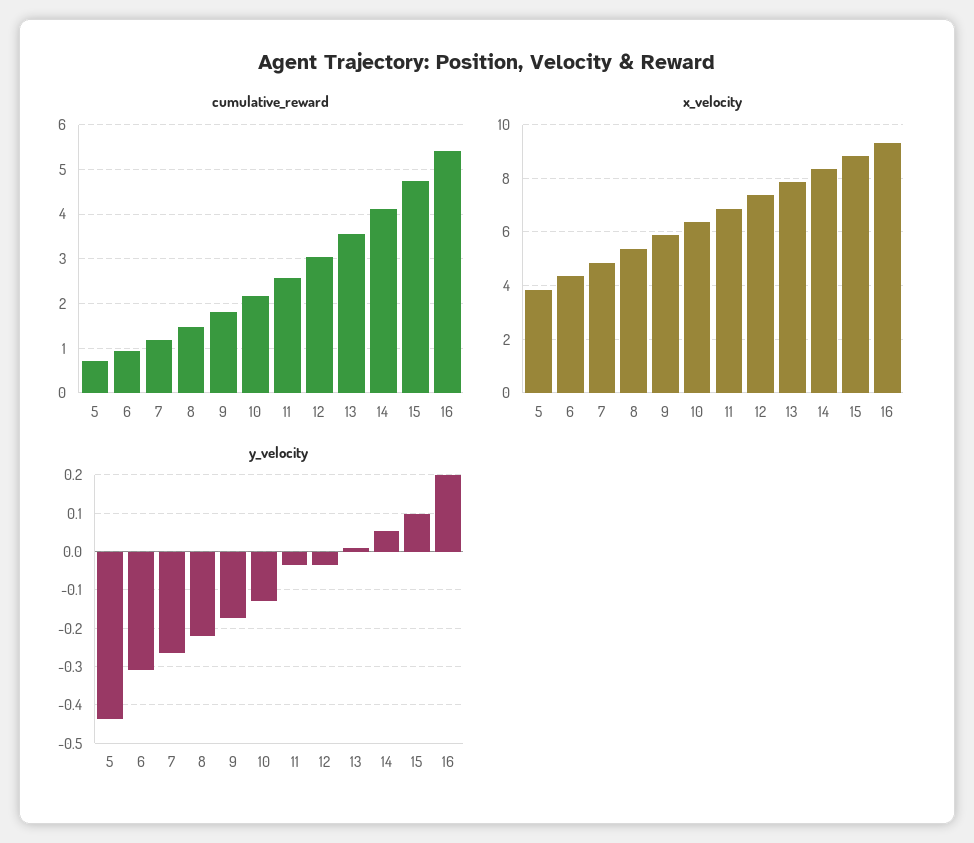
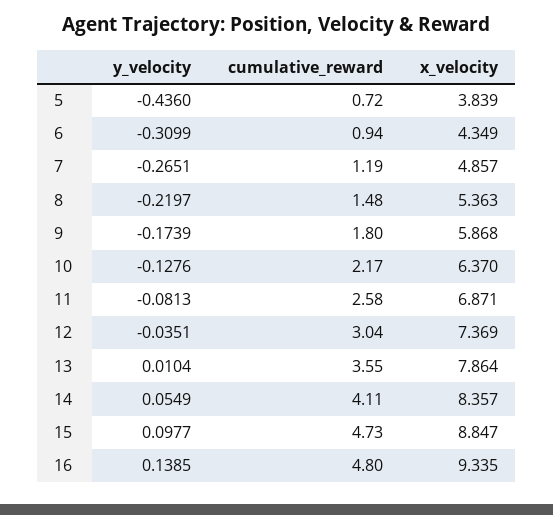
cumulative_reward, 16: 5.4 -> 4.8
y_velocity, 11: -0.04 -> -0.0813
y_velocity, 16: 0.2 -> 0.1385

